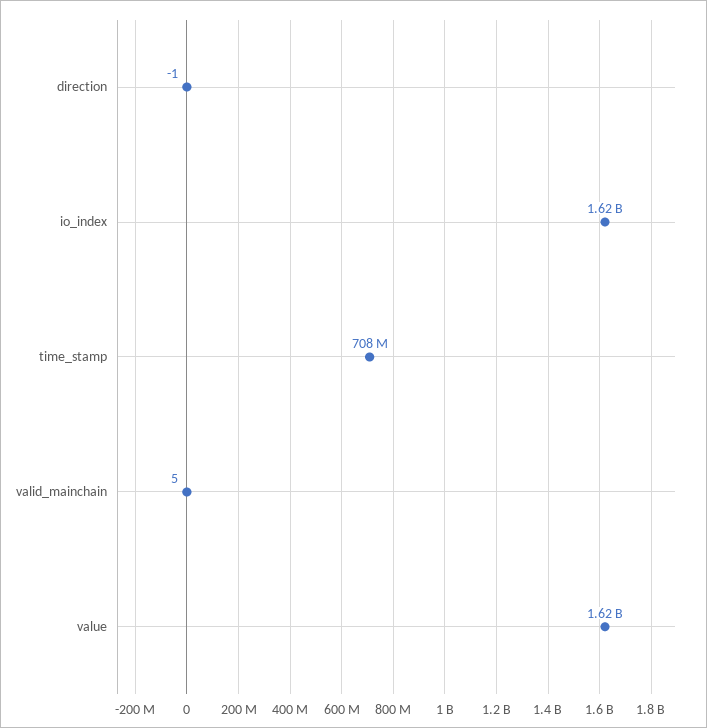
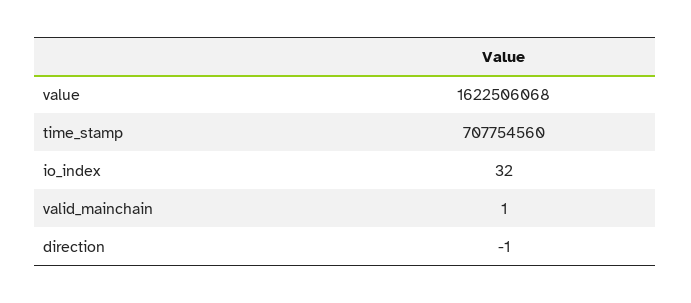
io_index: 1620000000 -> 32
valid_mainchain: 5 -> 1

